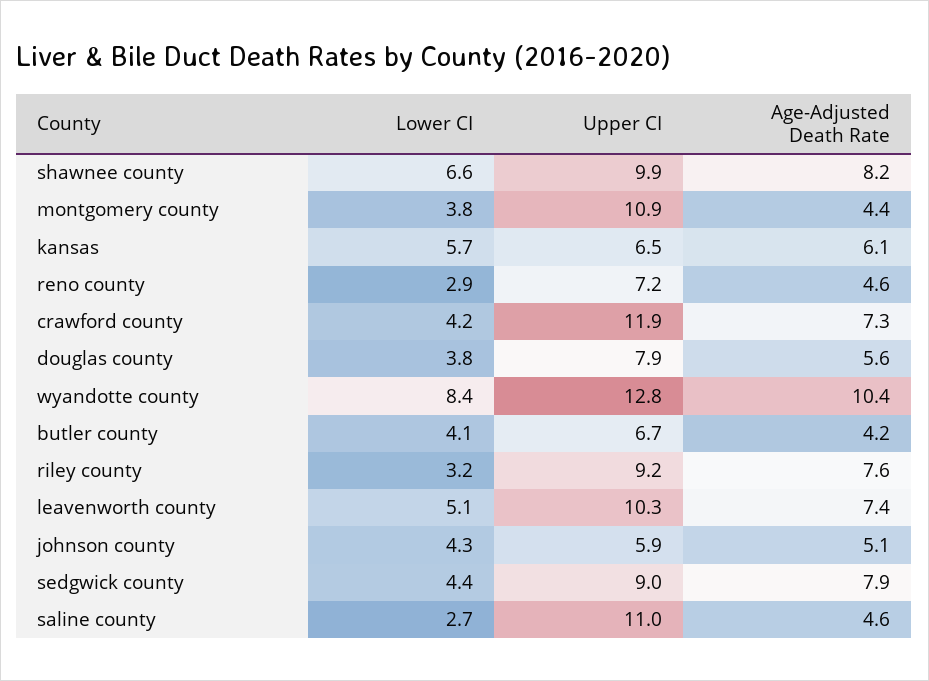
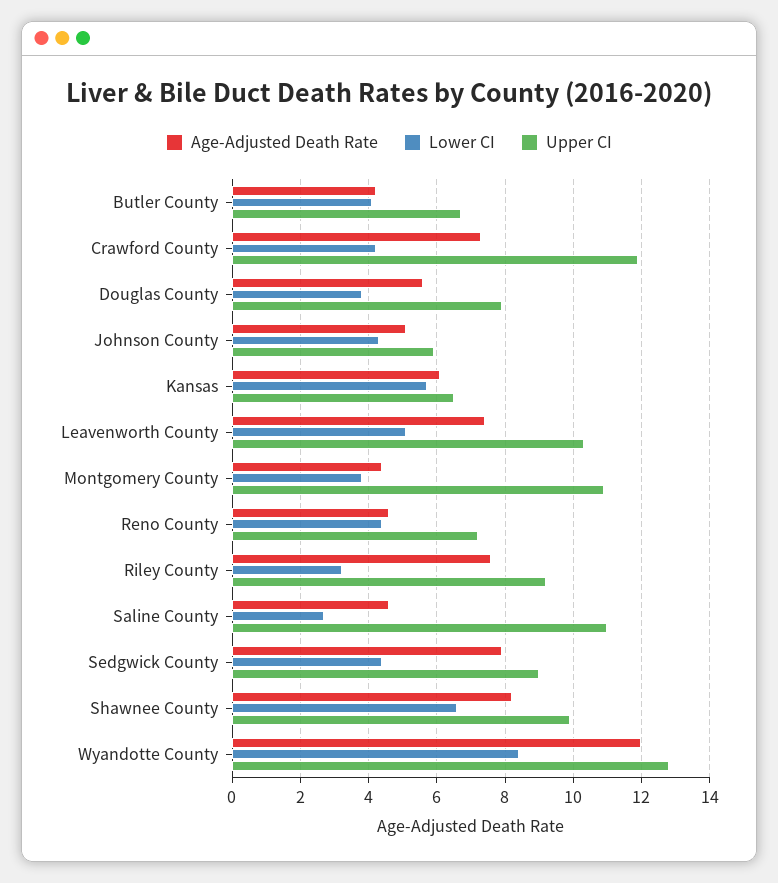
Lower CI, reno county: 2.9 -> 4.5
Age-Adjusted Death Rate, wyandotte county: 10.4 -> 12

